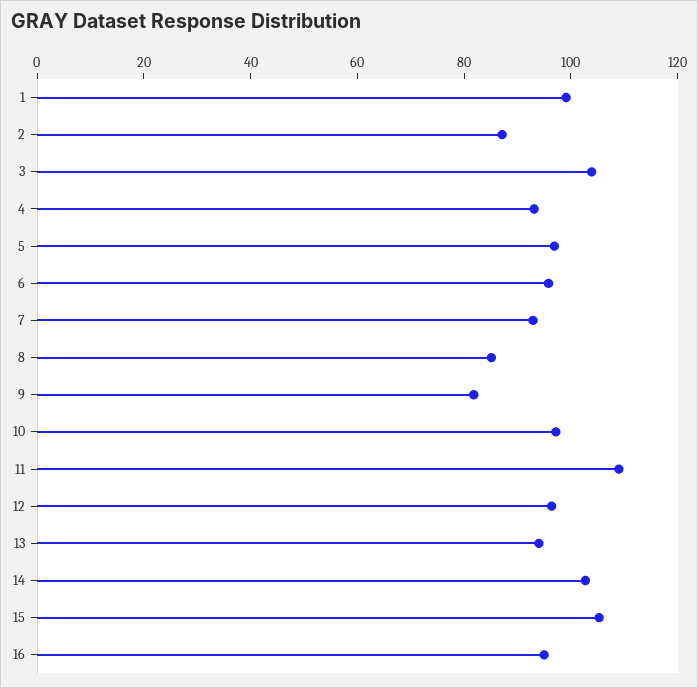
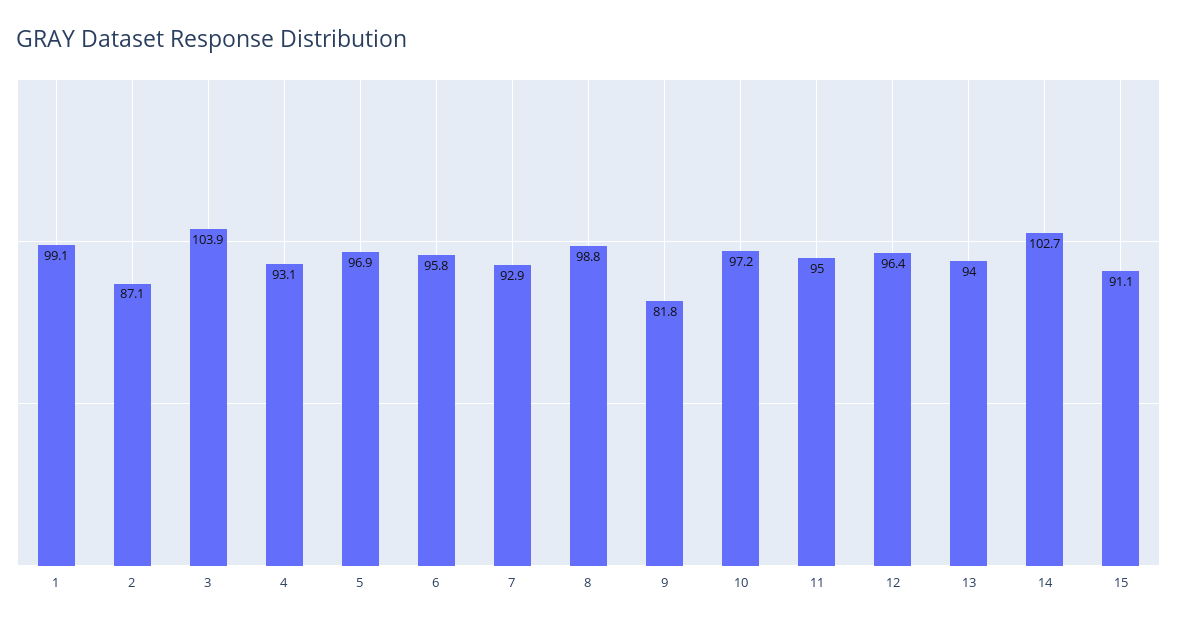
8: 85 -> 98.8
11: 110 -> 95
15: 105 -> 91.1
16: 95 -> none

